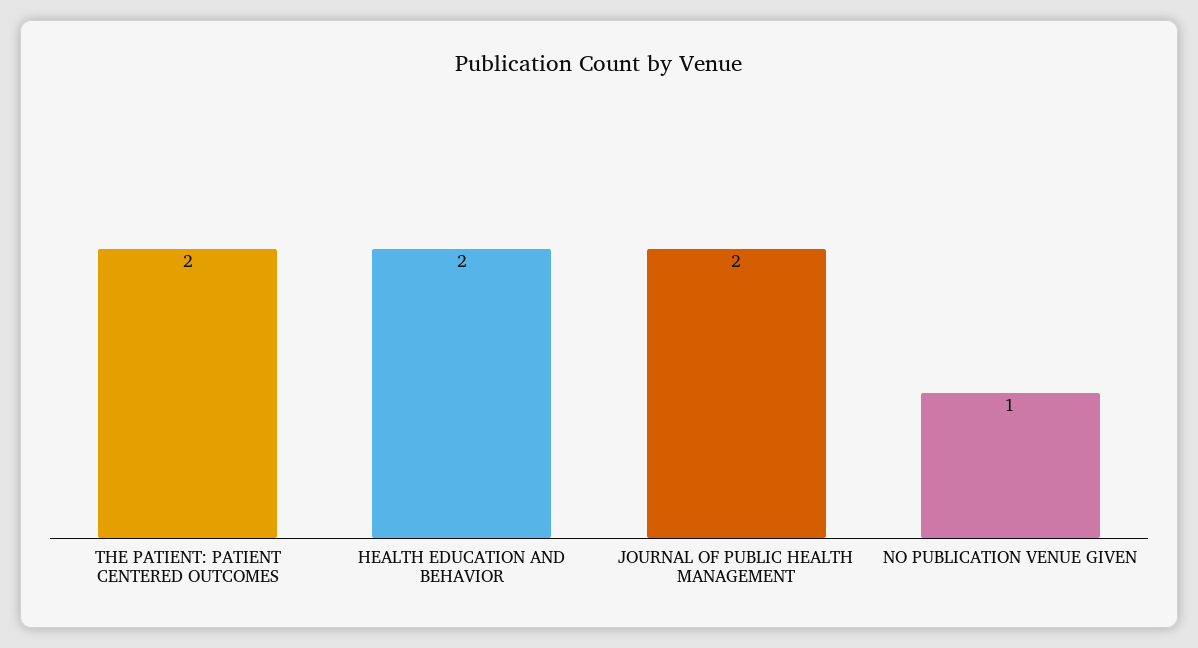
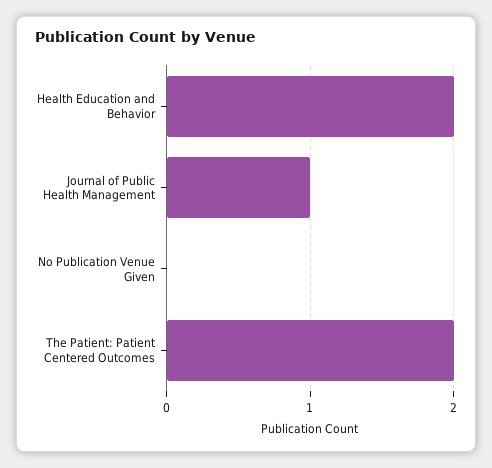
JOURNAL OF PUBLIC HEALTH MANAGEMENT: 2 -> 1
NO PUBLICATION VENUE GIVEN: 1 -> 0

